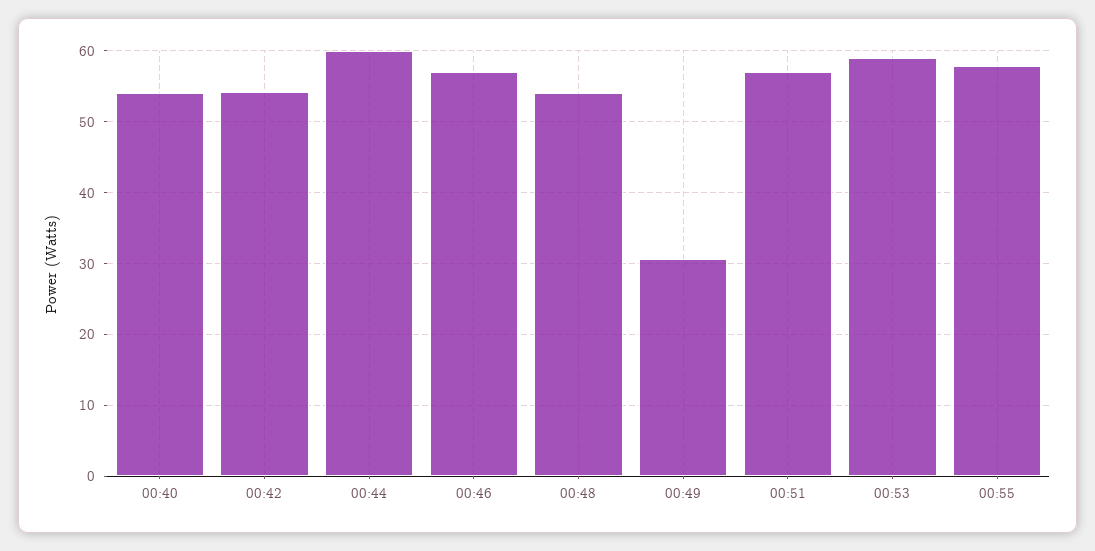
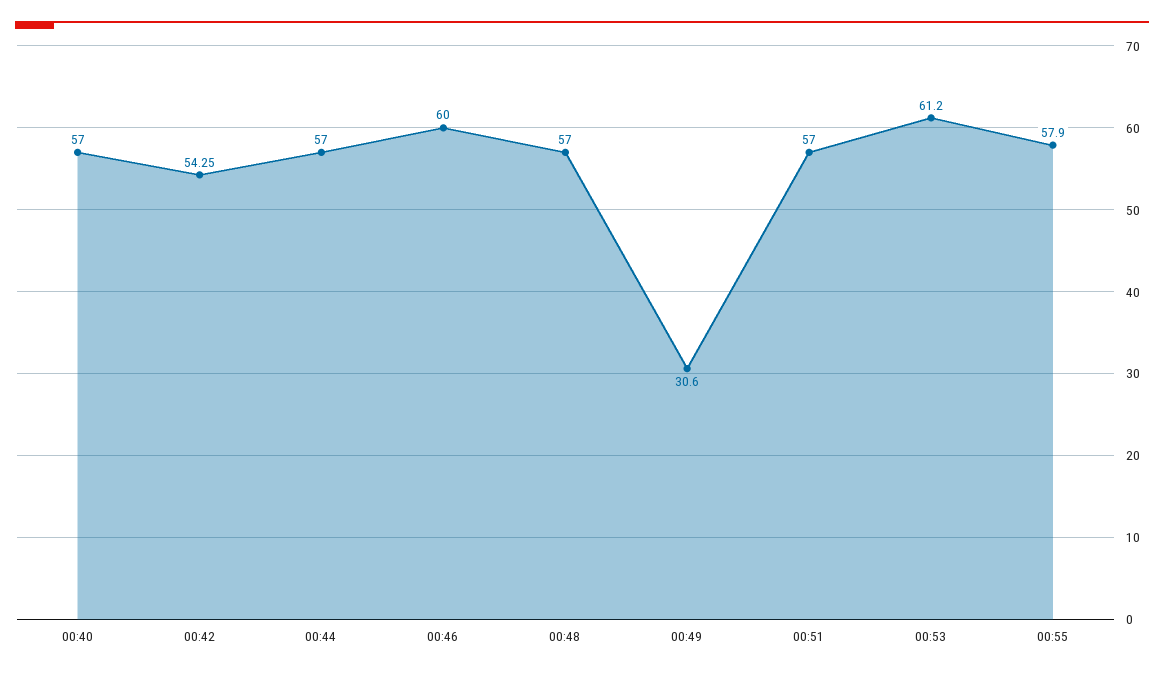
00:40: 54 -> 57
00:44: 60 -> 57
00:46: 57 -> 60
00:48: 54 -> 57
00:53: 59 -> 61.2

